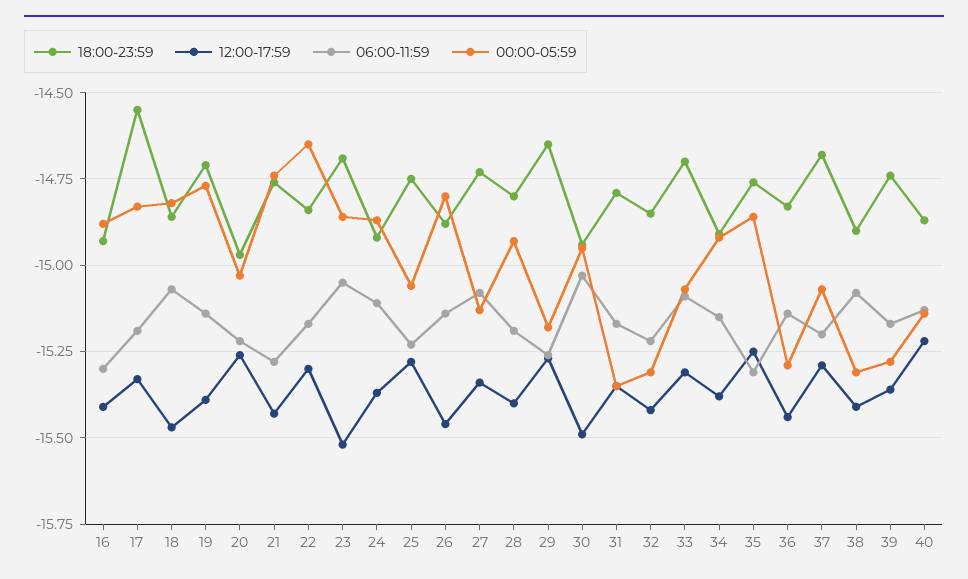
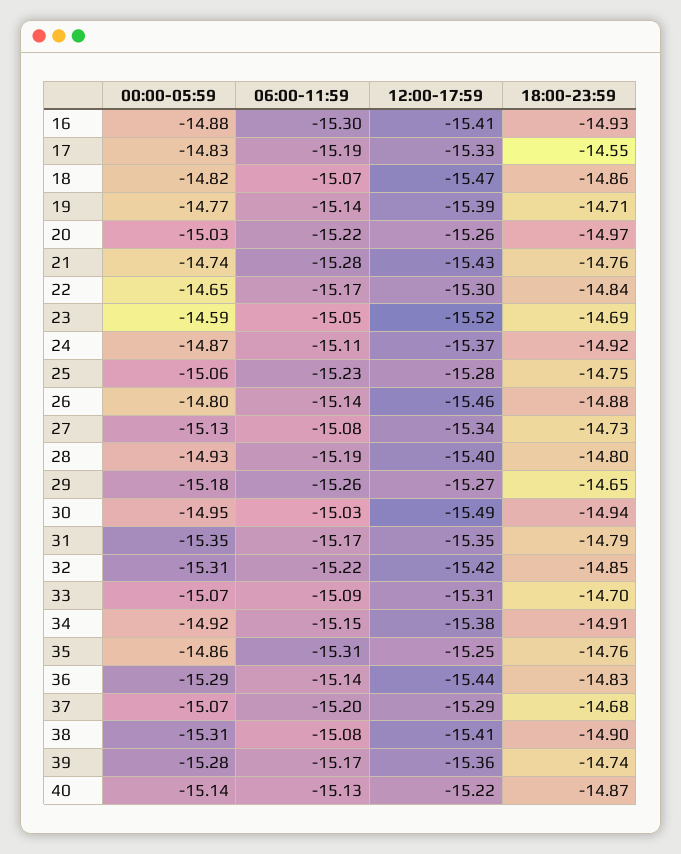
00:00-05:59, 23: -14.85 -> -14.59

